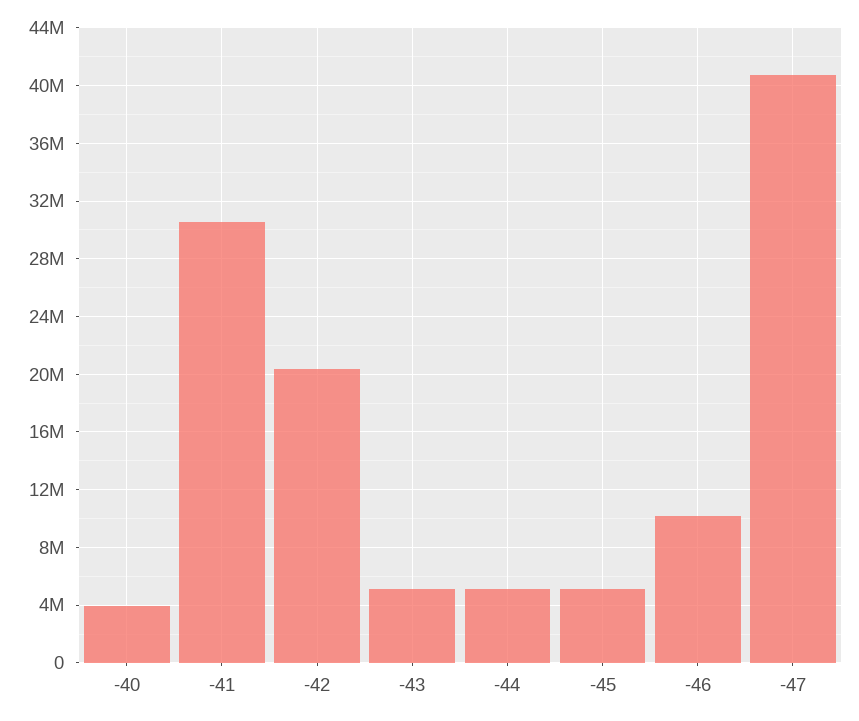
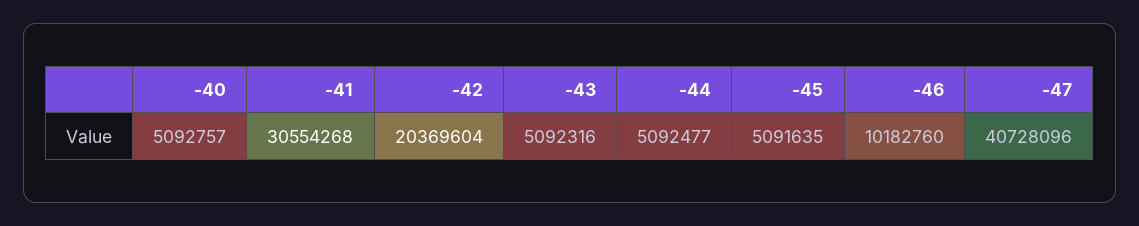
-40: 4000000 -> 5092757

